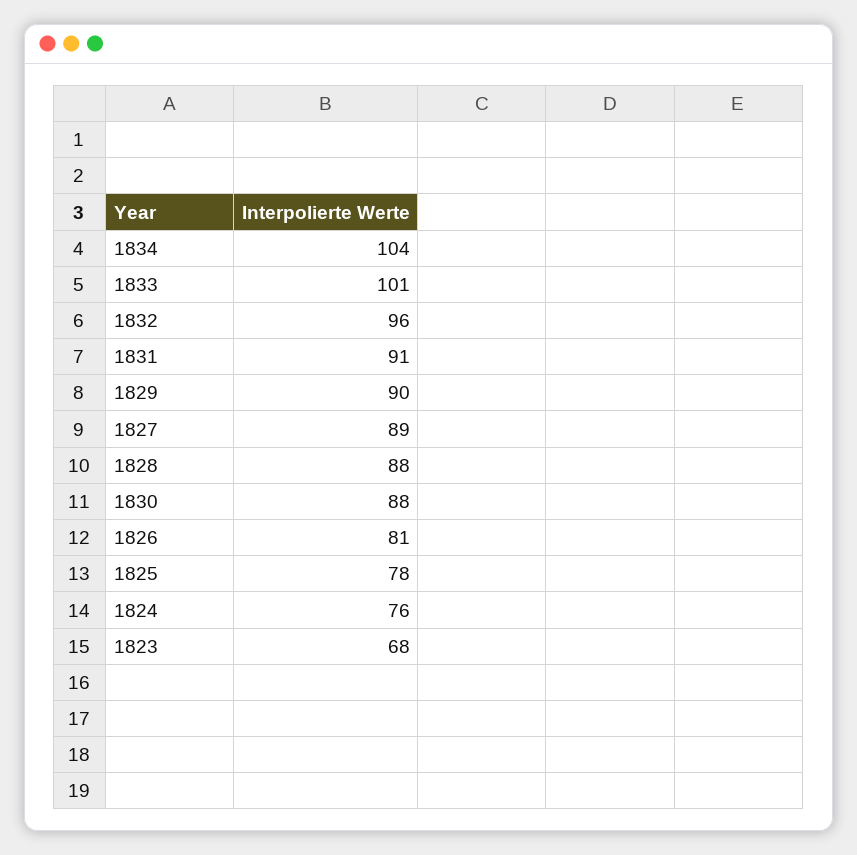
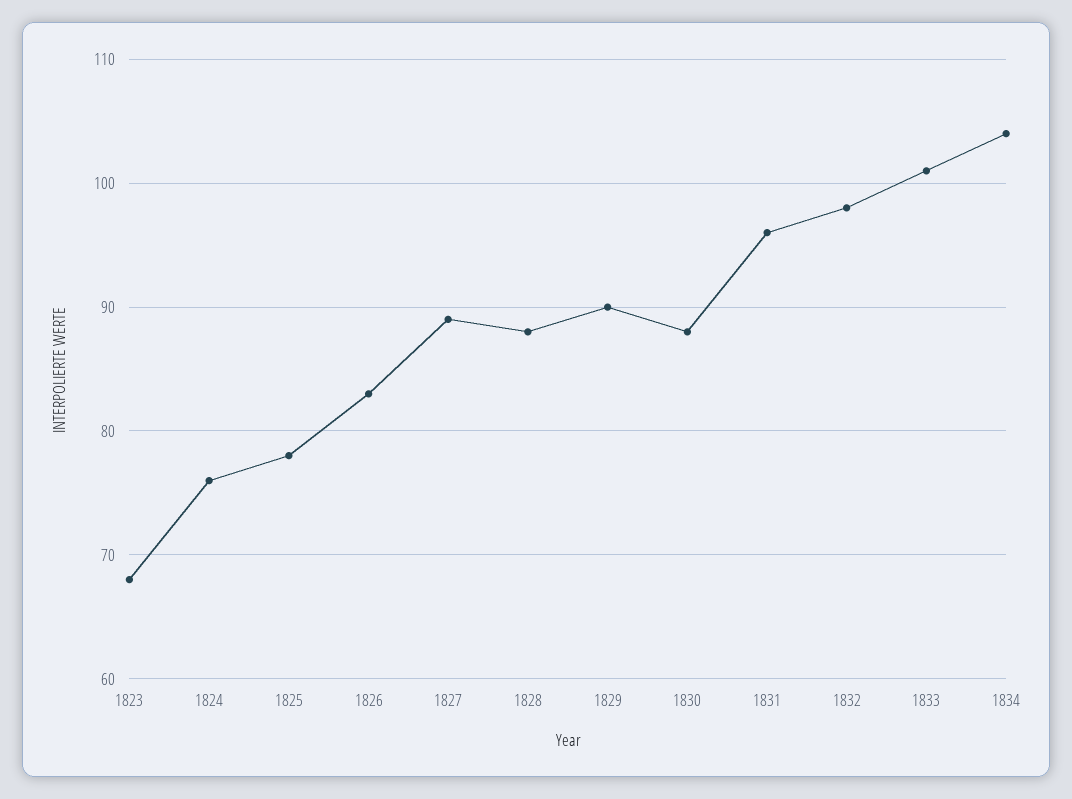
1832: 96 -> 98
1831: 91 -> 96
1826: 81 -> 83

